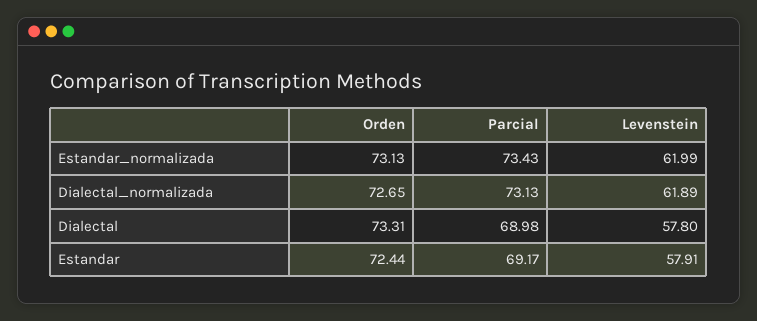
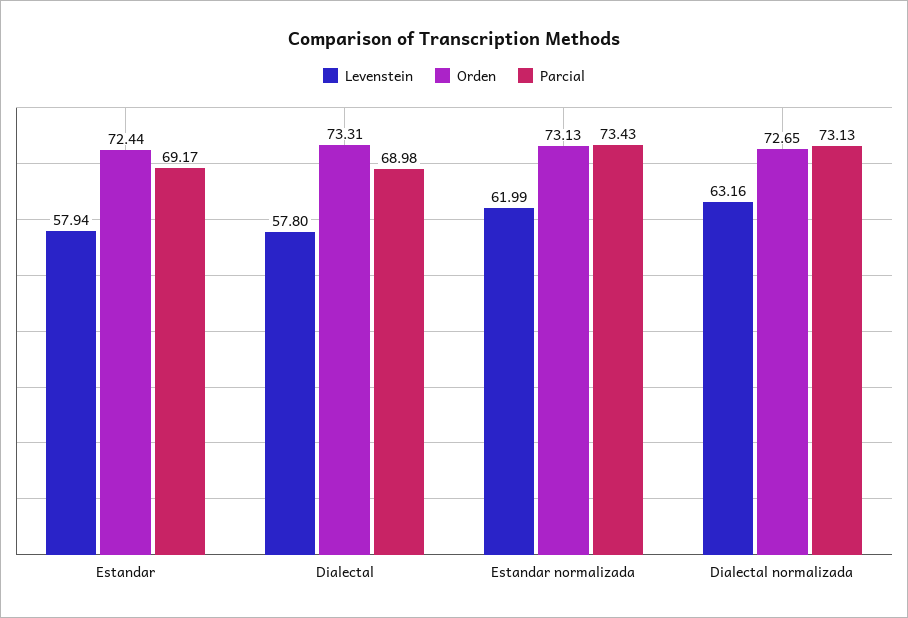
Levenstein, Dialectal_normalizada: 61.89 -> 63.16
Levenstein, Estandar: 57.91 -> 57.94

